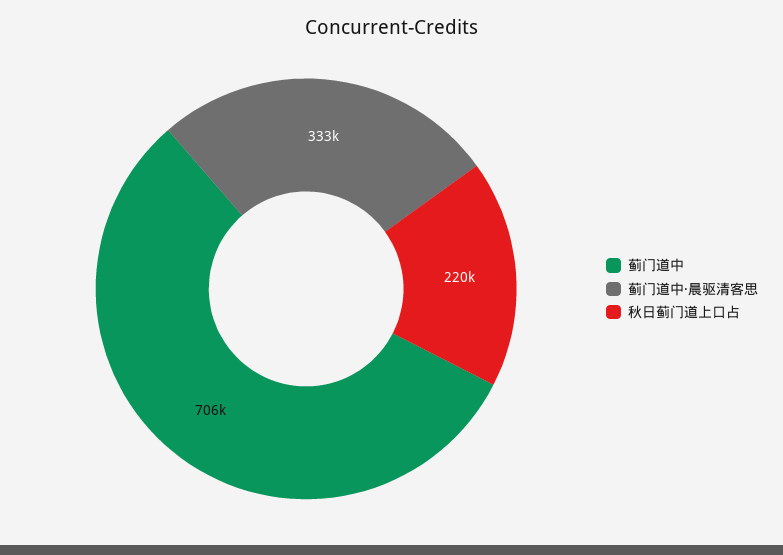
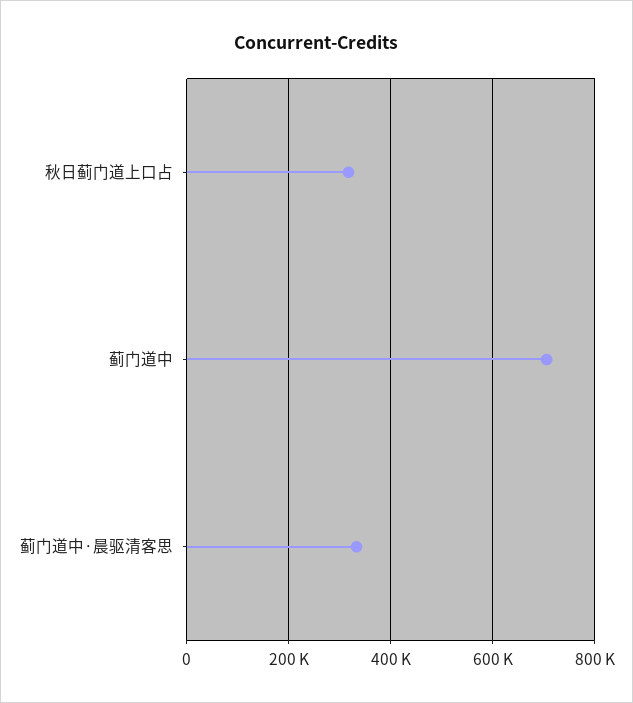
秋日蓟门道上口占: 220000 -> 320000

